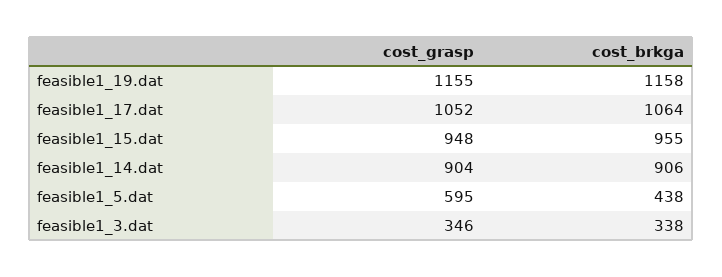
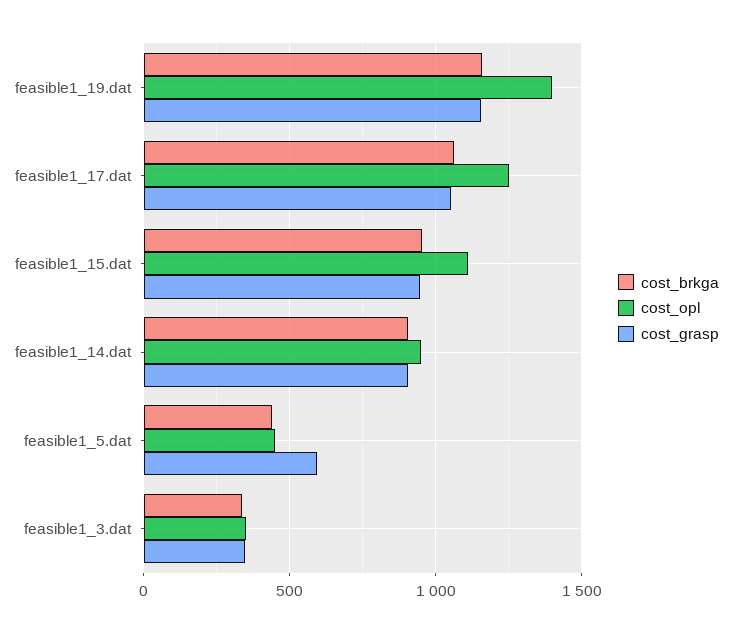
cost_opl, feasible1_19.dat: none -> 1400
cost_opl, feasible1_17.dat: none -> 1250
cost_opl, feasible1_15.dat: none -> 1100
cost_opl, feasible1_14.dat: none -> 950
cost_opl, feasible1_5.dat: none -> 450
cost_opl, feasible1_3.dat: none -> 350

